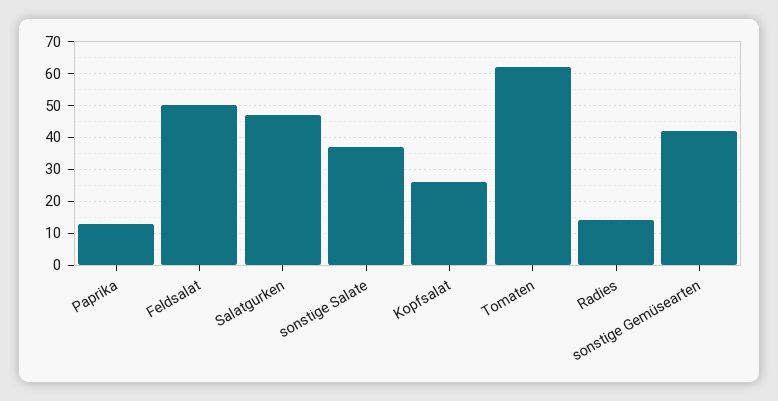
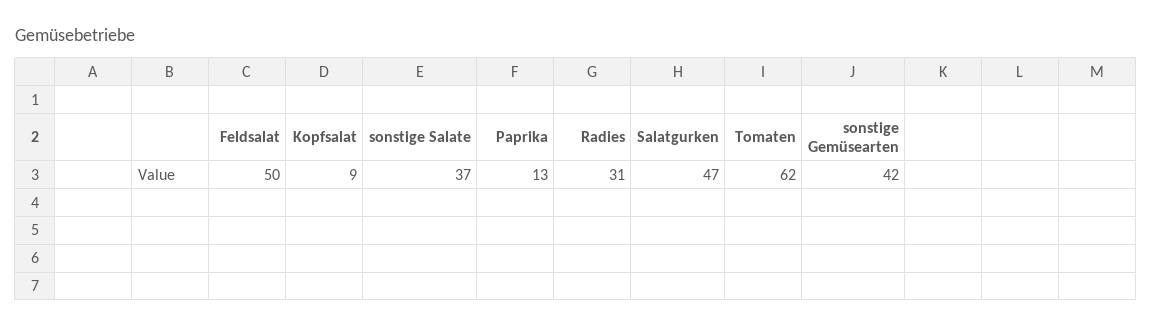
Kopfsalat: 25 -> 9
Radies: 15 -> 31

